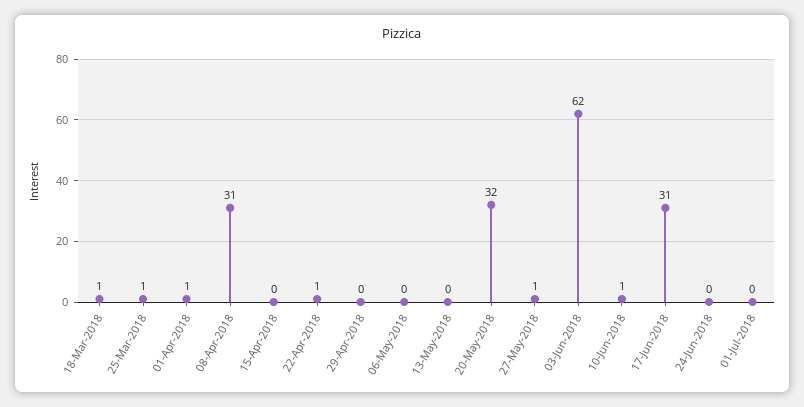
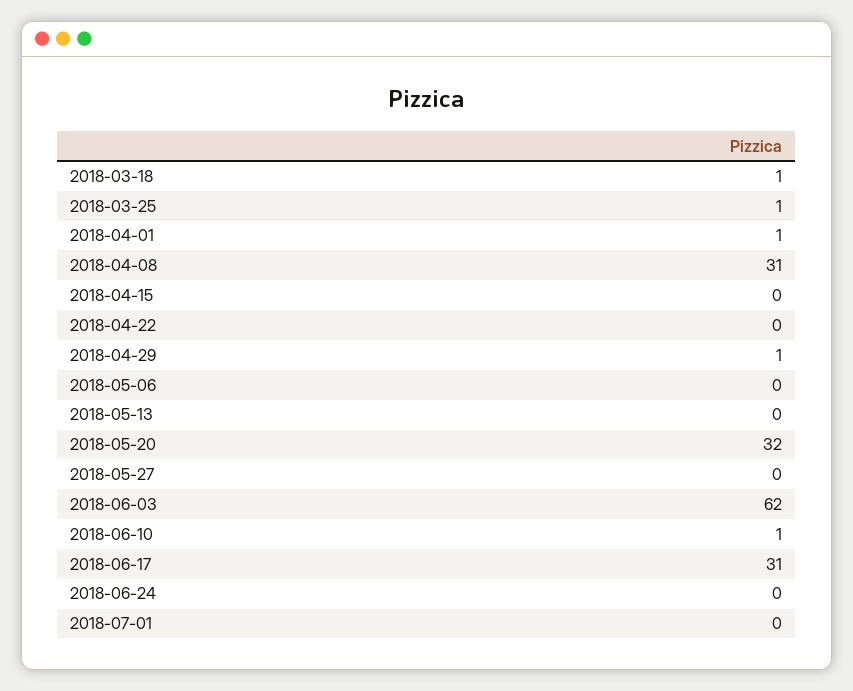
22-Apr-2018: 1 -> 0
29-Apr-2018: 0 -> 1
27-May-2018: 1 -> 0

